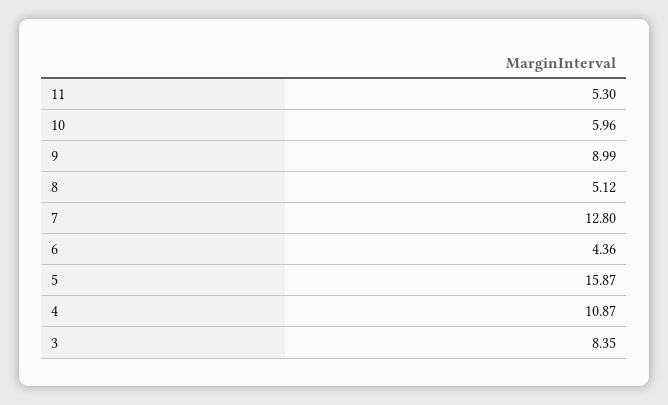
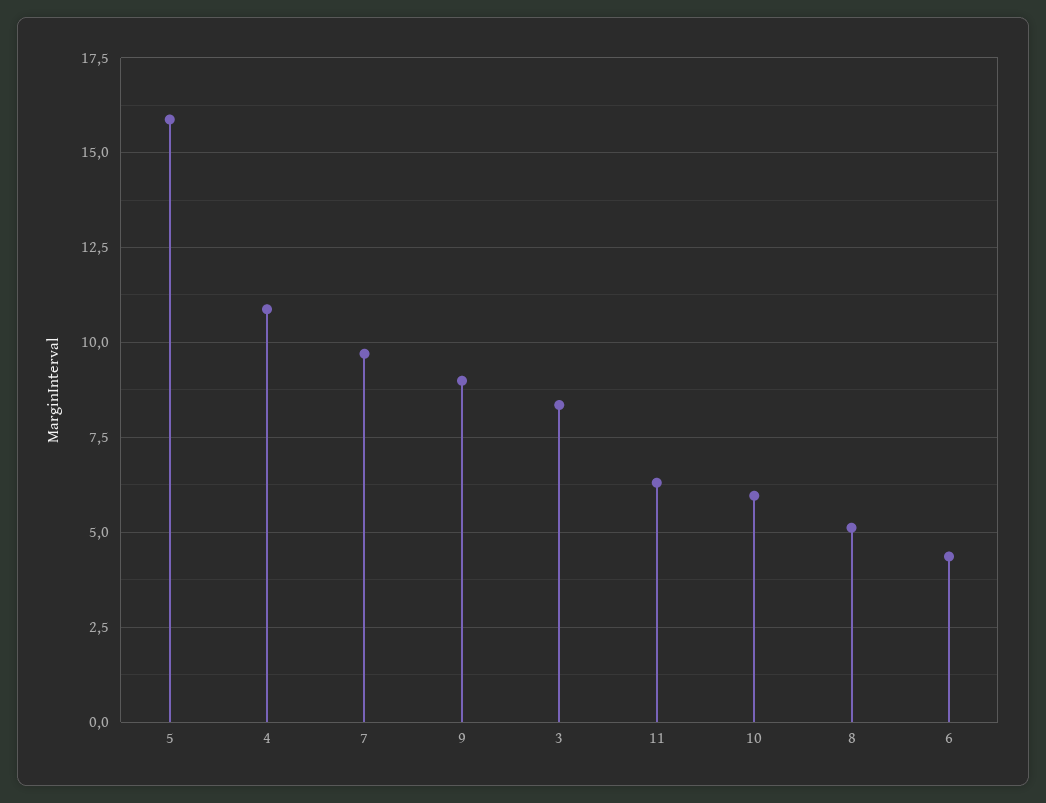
11: 5.3 -> 6.25
7: 12.8 -> 9.75

